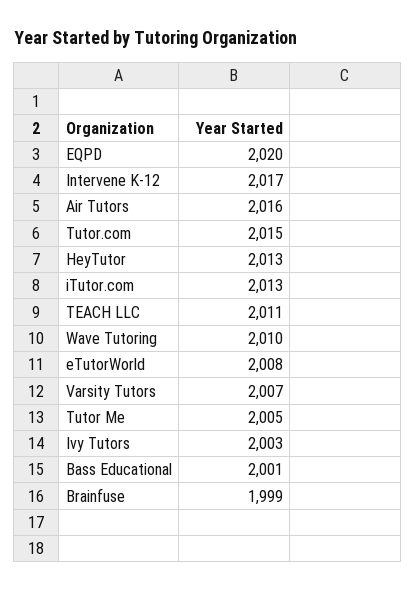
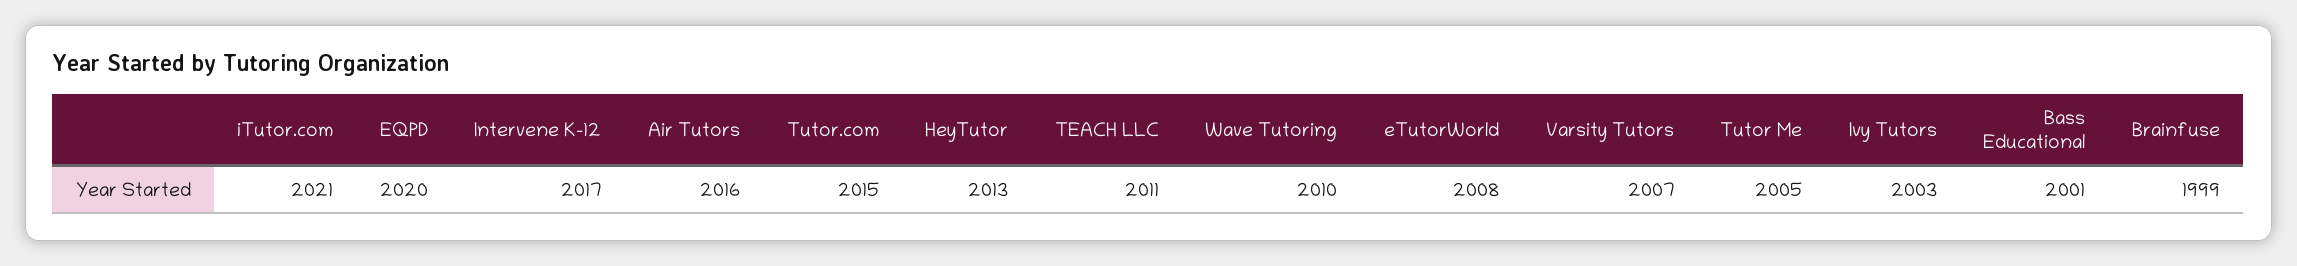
iTutor.com: 2013 -> 2021

